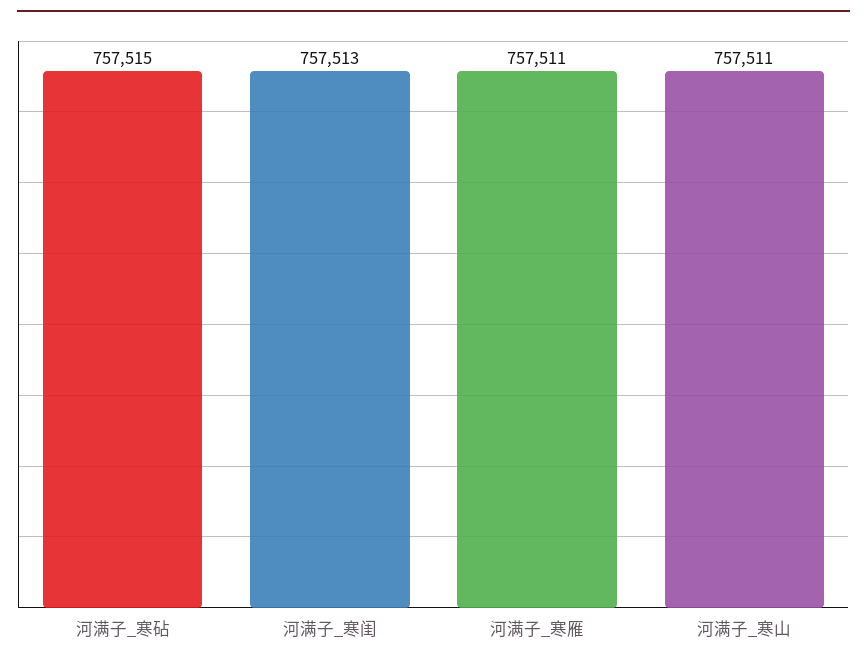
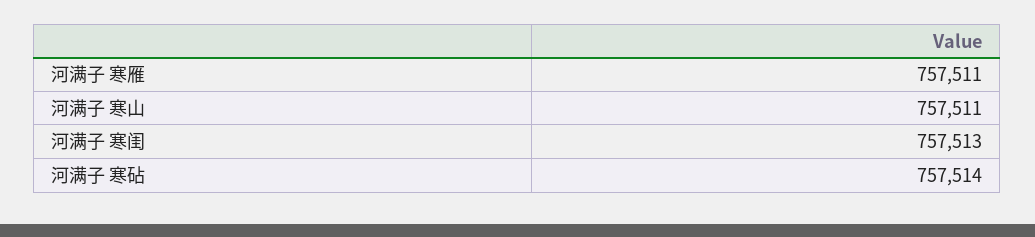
河满子_寒砧: 757515 -> 757514

